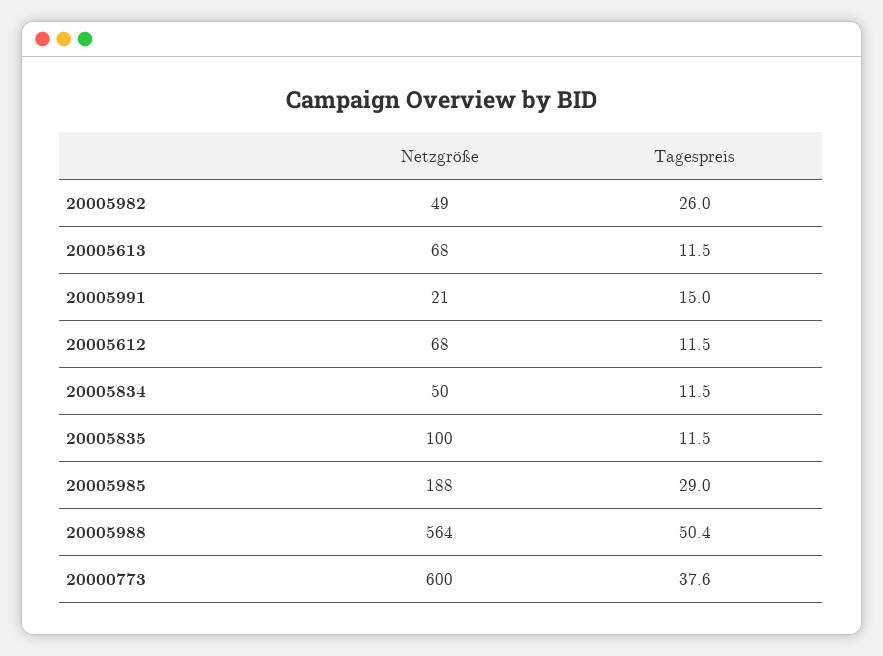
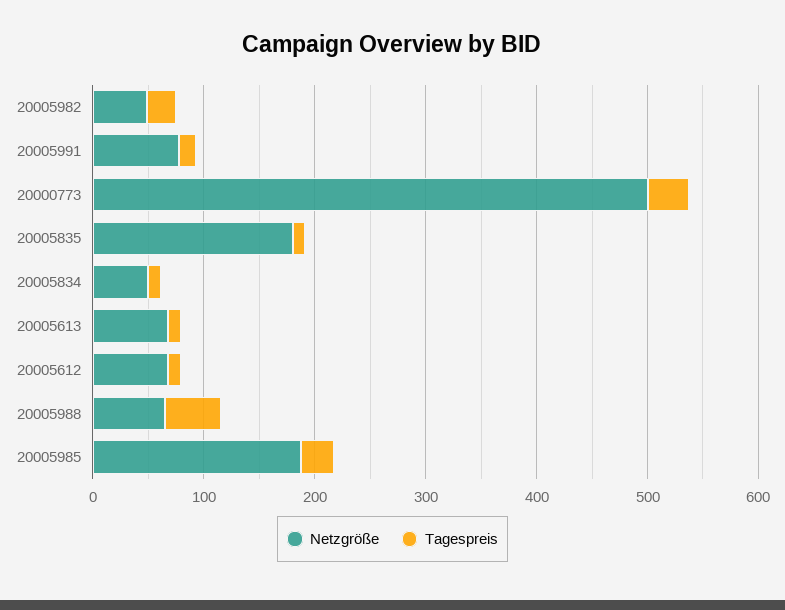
Netzgröße, 20005991: 21 -> 80
Netzgröße, 20005835: 100 -> 180
Netzgröße, 20005988: 564 -> 60
Netzgröße, 20000773: 600 -> 500

